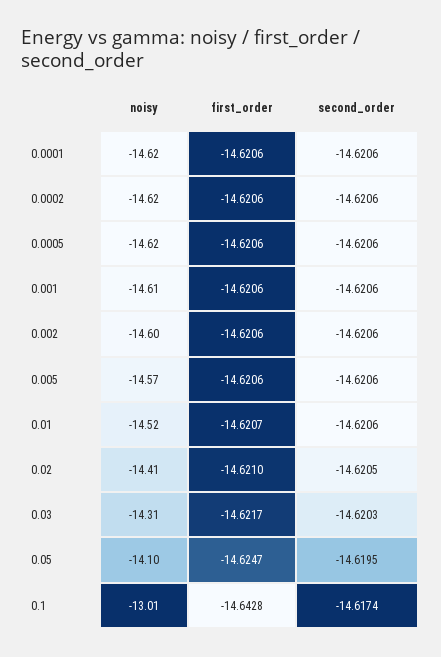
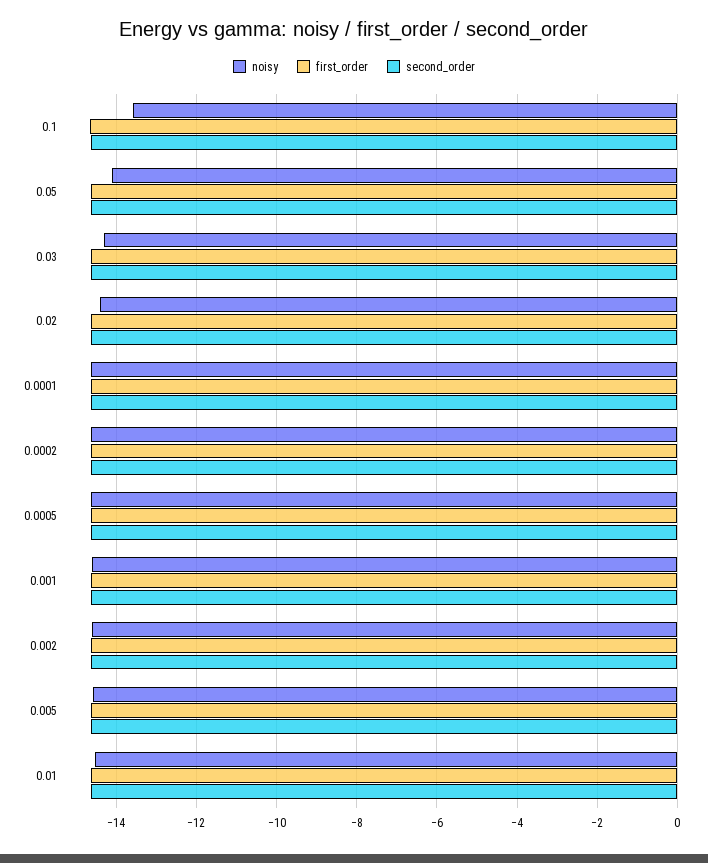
noisy, 0.1: -13.01 -> -13.6

